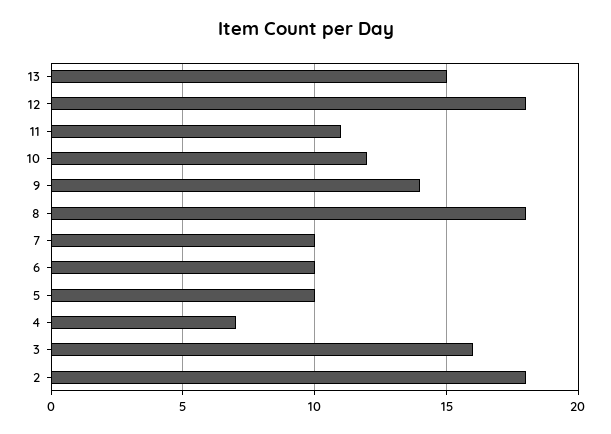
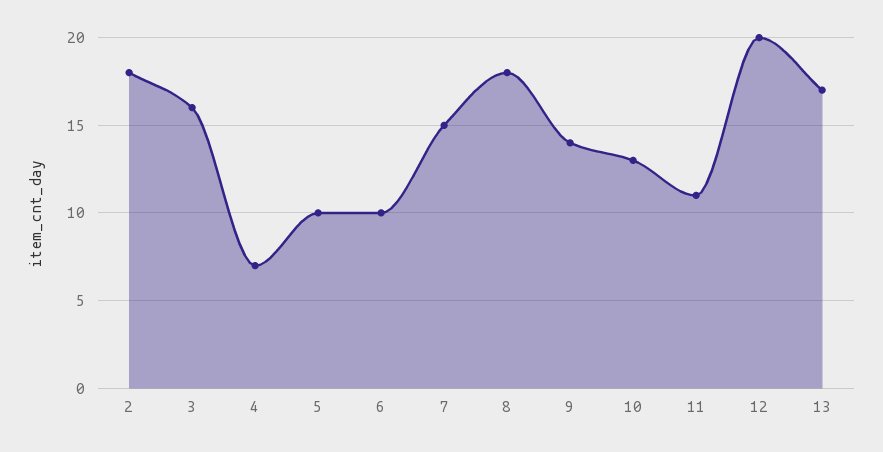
13: 15 -> 17
12: 18 -> 20
10: 12 -> 13
7: 10 -> 15

